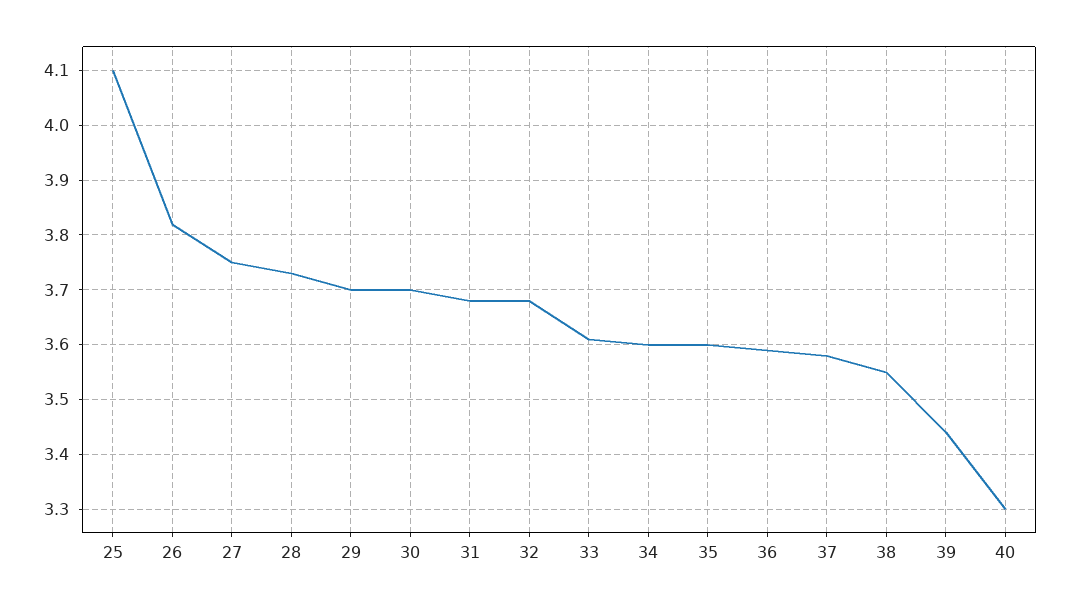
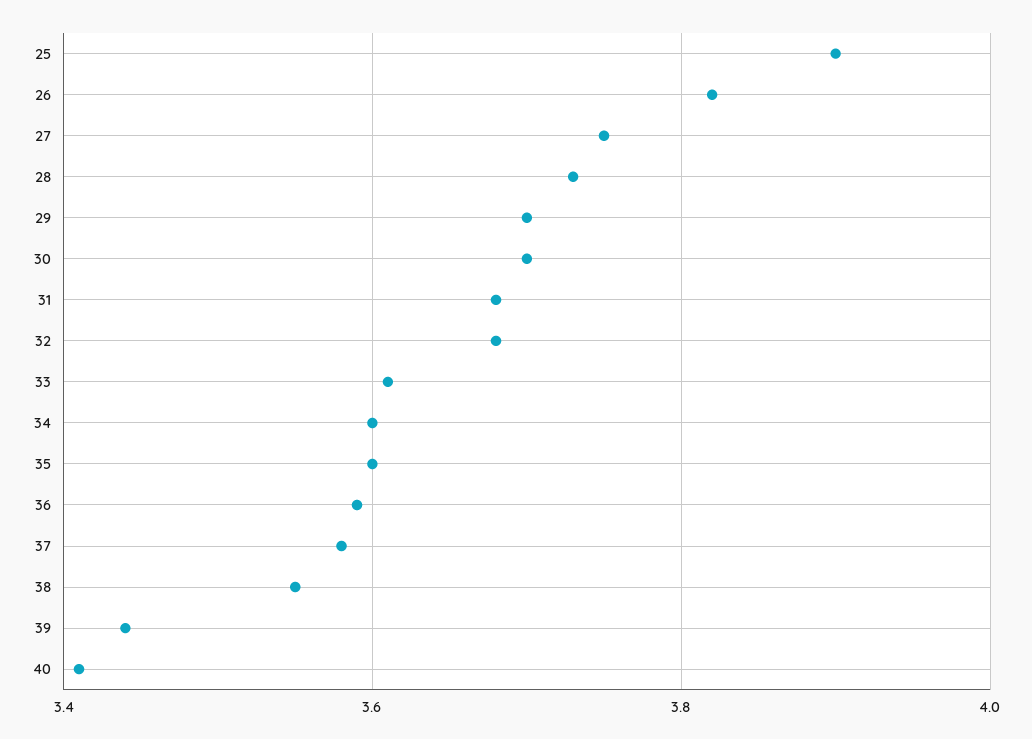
25: 4.1 -> 3.9
40: 3.3 -> 3.4

